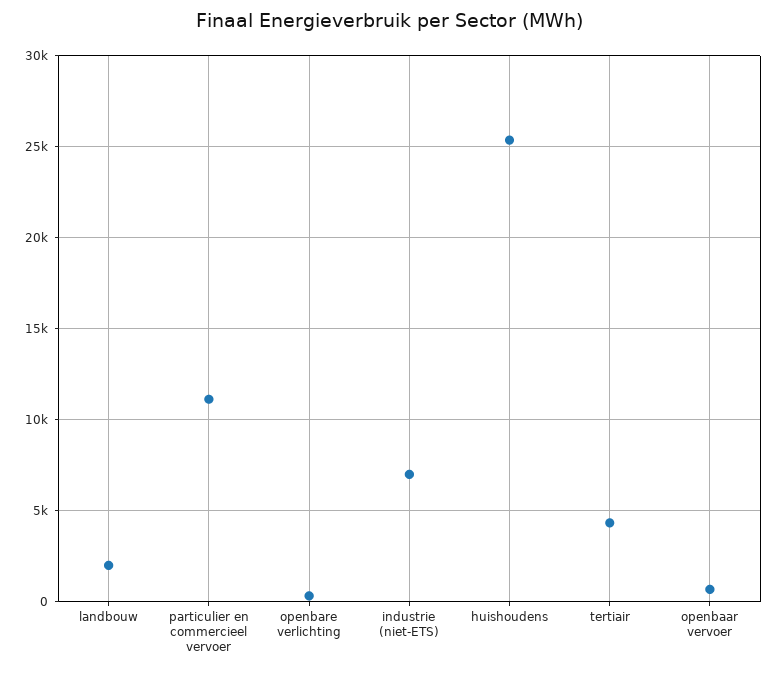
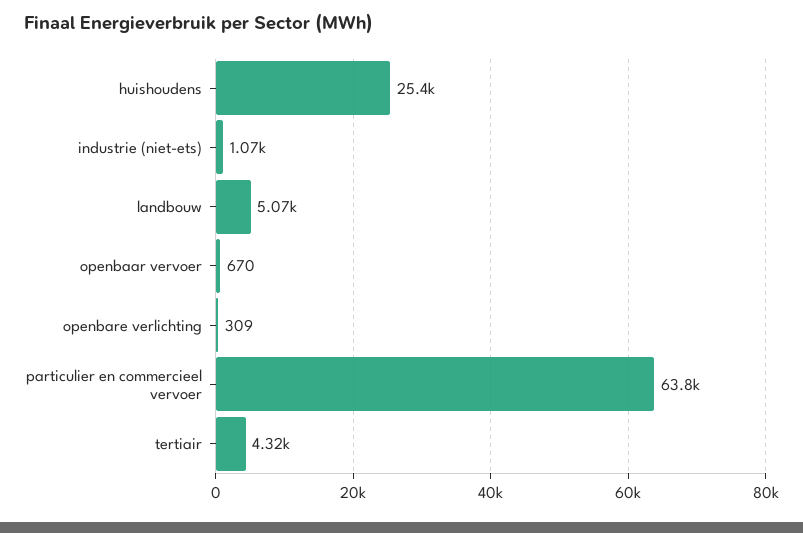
landbouw: 2000 -> 5070
particulier en commercieel vervoer: 11000 -> 63800
industrie (niet-ETS): 7000 -> 1070

